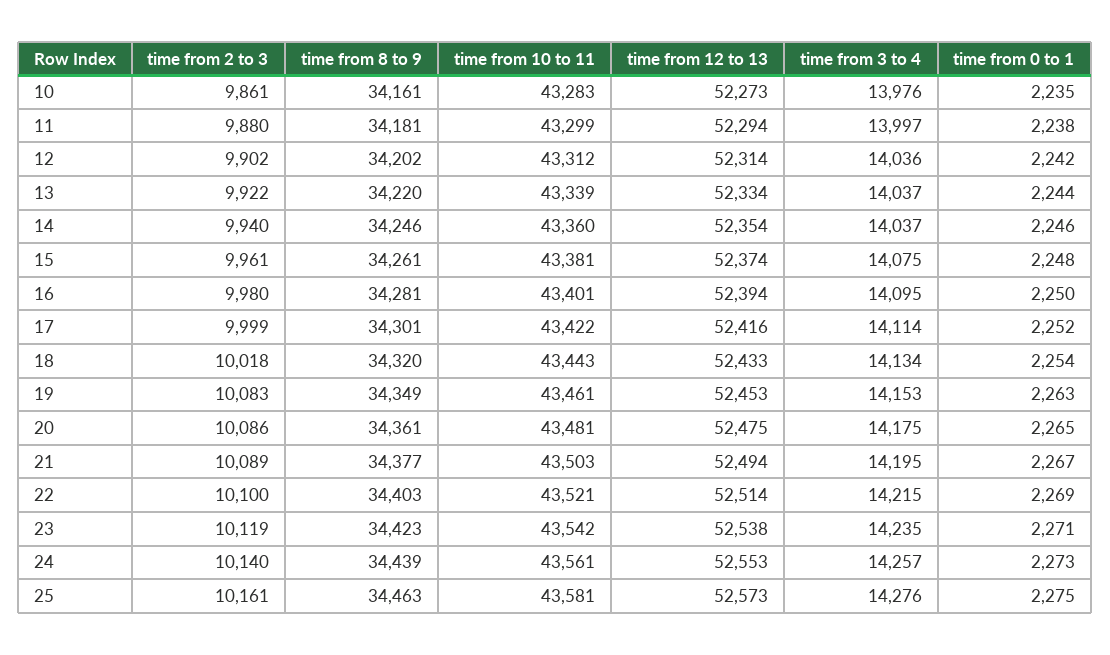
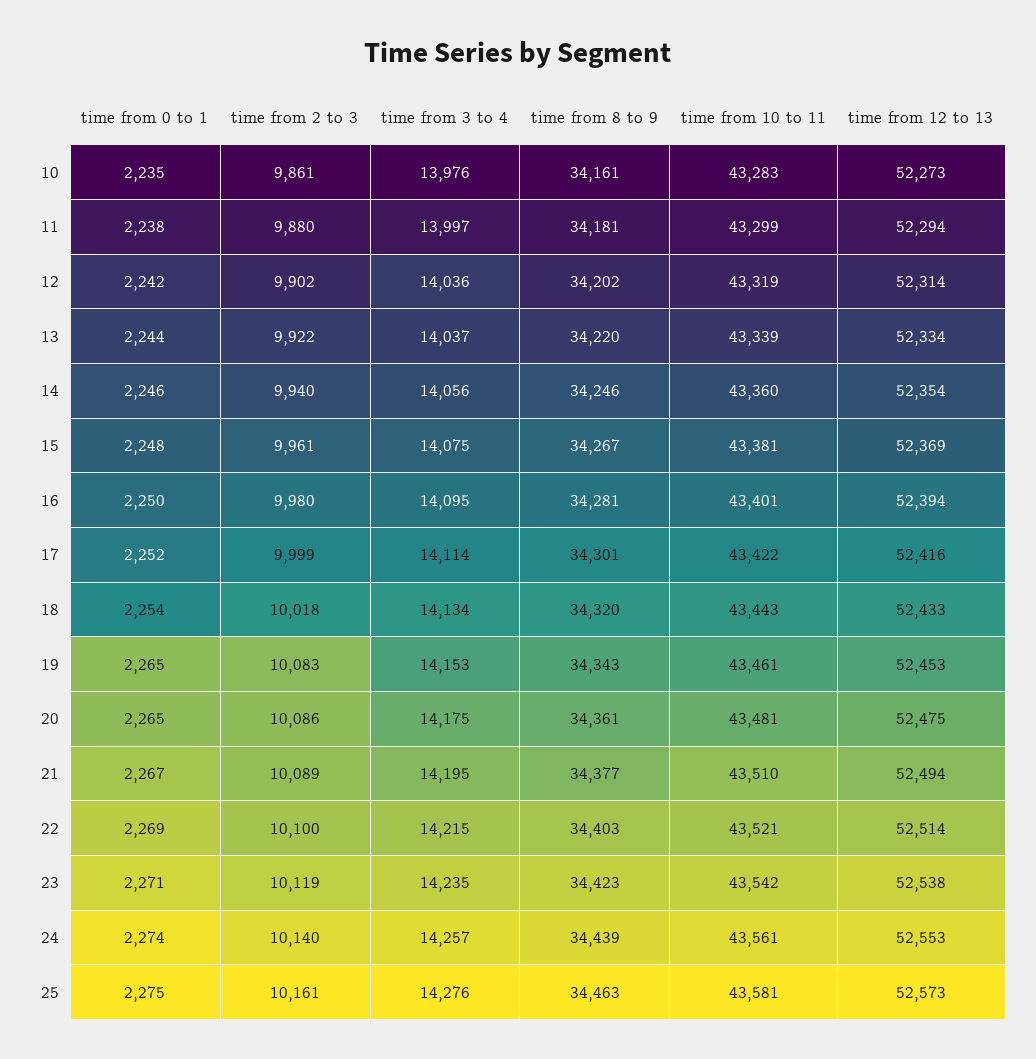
time from 10 to 11, 12: 43312 -> 43319
time from 3 to 4, 14: 14037 -> 14056
time from 8 to 9, 15: 34261 -> 34267
time from 12 to 13, 15: 52374 -> 52369
time from 8 to 9, 19: 34349 -> 34343
time from 0 to 1, 19: 2263 -> 2265
time from 10 to 11, 21: 43503 -> 43510
time from 0 to 1, 24: 2273 -> 2274

